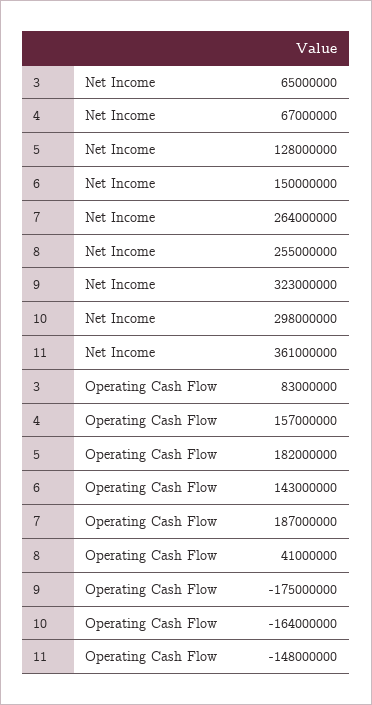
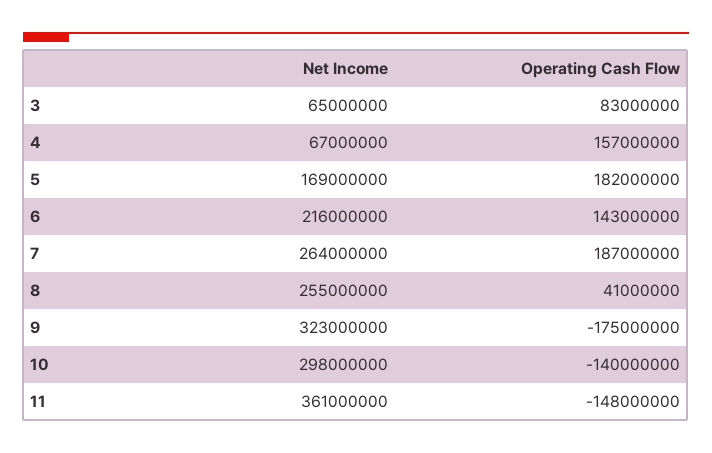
5, Net Income: 128000000 -> 169000000
6, Net Income: 150000000 -> 216000000
10, Operating Cash Flow: -164000000 -> -140000000

